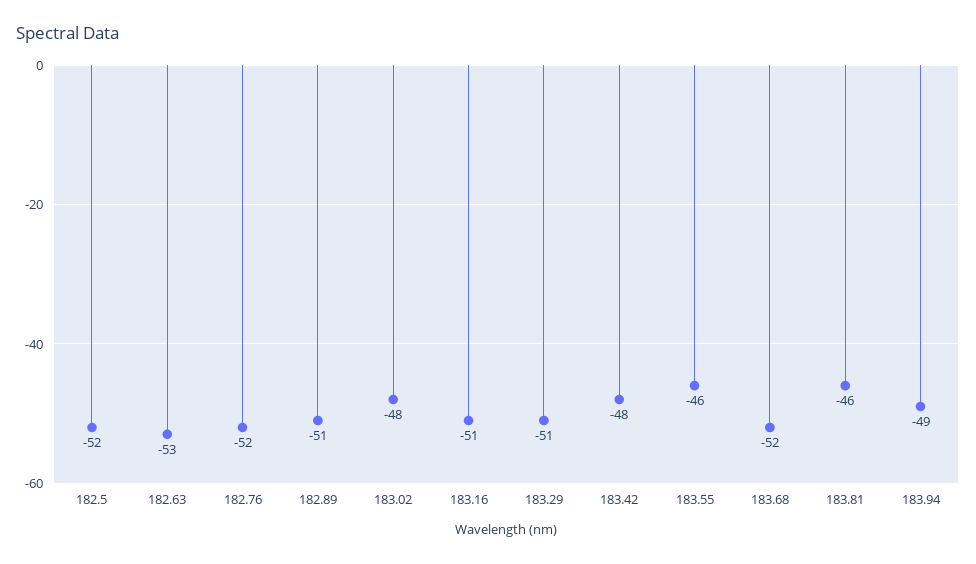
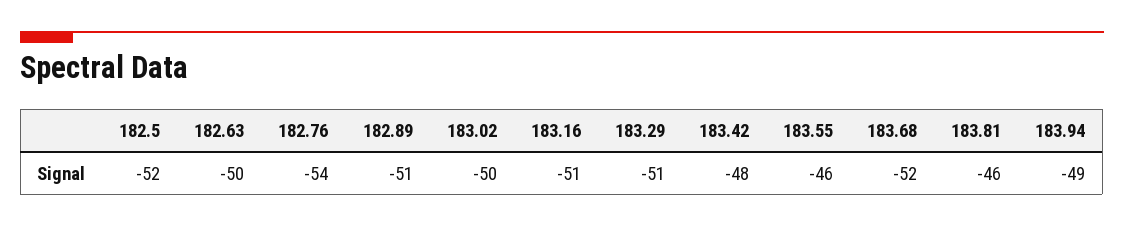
182.63: -53 -> -50
182.76: -52 -> -54
183.02: -48 -> -50

